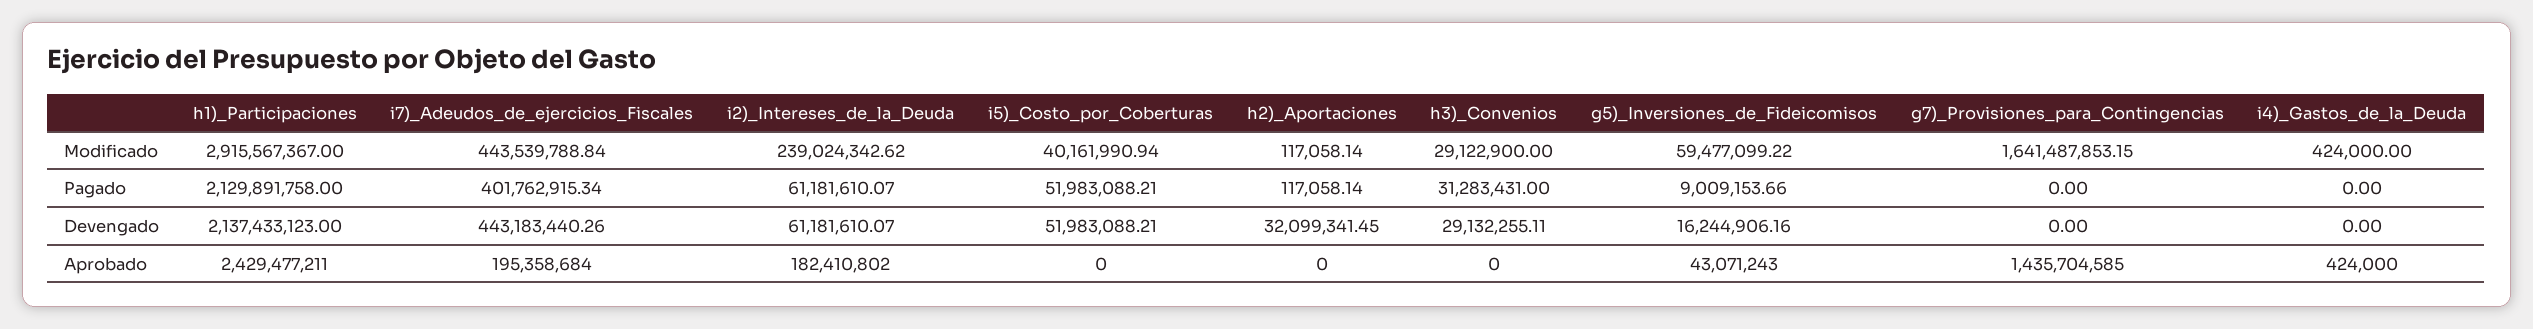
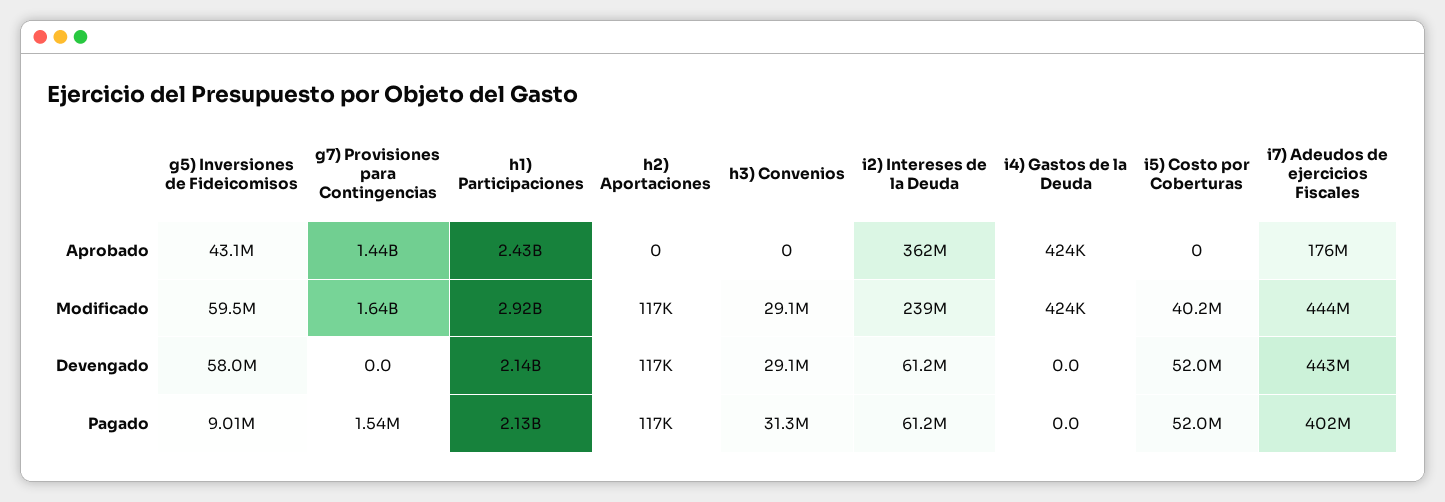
g7)_Provisiones_para_Contingencias, Pagado: 0 -> 1540000
h2)_Aportaciones, Devengado: 32099341.45 -> 117000
g5)_Inversiones_de_Fideicomisos, Devengado: 16244906.16 -> 58000000
i7)_Adeudos_de_ejercicios_Fiscales, Aprobado: 195358684 -> 176000000
i2)_Intereses_de_la_Deuda, Aprobado: 182410802 -> 362000000

